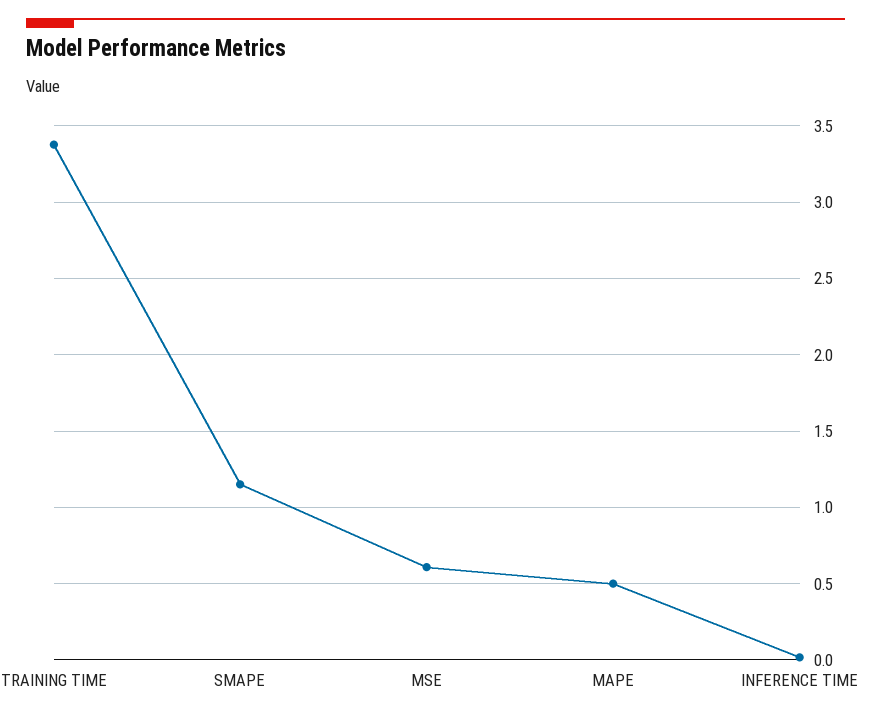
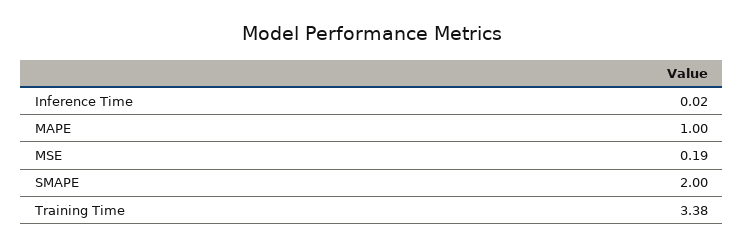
SMAPE: 1.15 -> 2
MSE: 0.6 -> 0.19
MAPE: 0.5 -> 1

